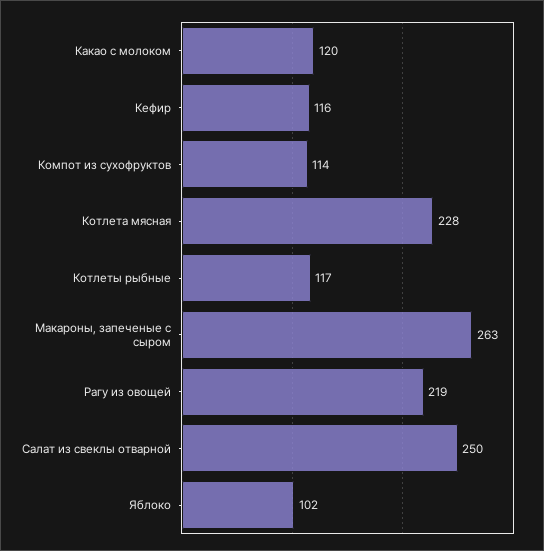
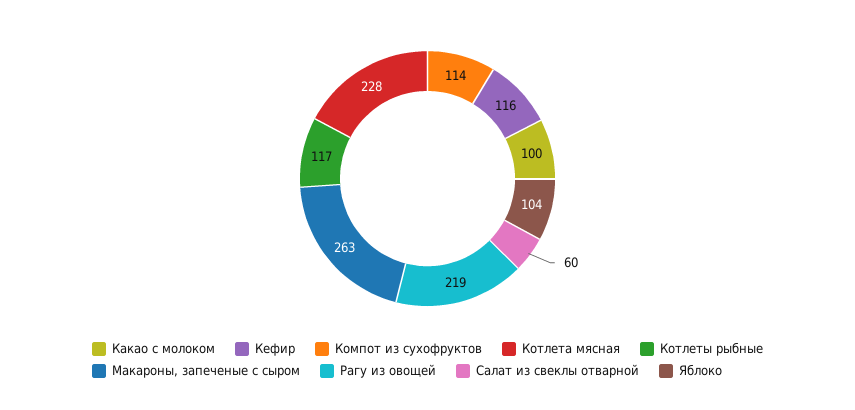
Какао с молоком: 120 -> 100
Салат из свеклы отварной: 250 -> 60
Яблоко: 102 -> 104

